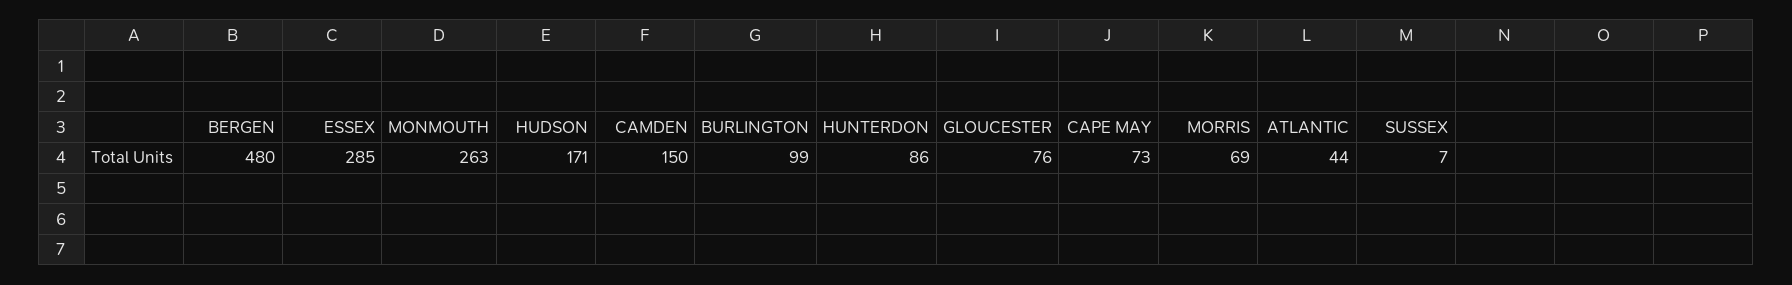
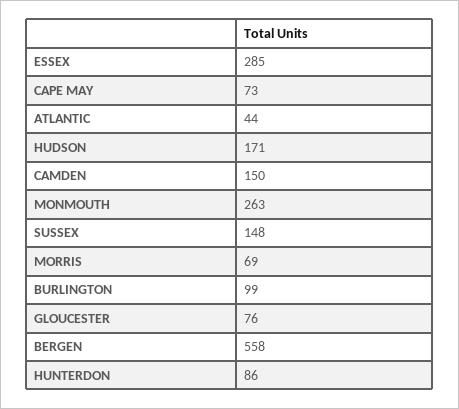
BERGEN: 480 -> 558
SUSSEX: 7 -> 148

